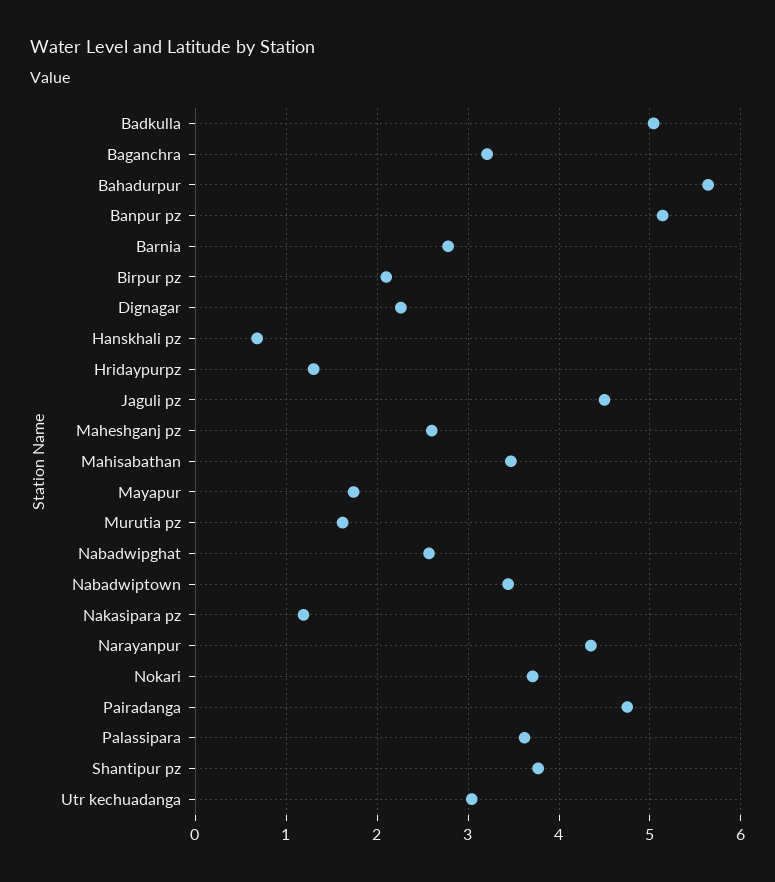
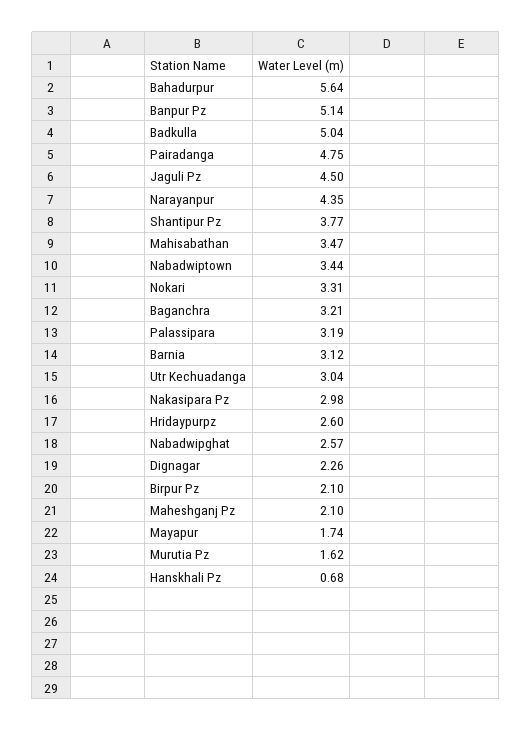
Barnia: 2.8 -> 3.12
Hridaypurpz: 1.3 -> 2.6
Maheshganj pz: 2.6 -> 2.1
Nakasipara pz: 1.2 -> 2.98
Nokari: 3.7 -> 3.31
Palassipara: 3.6 -> 3.19

